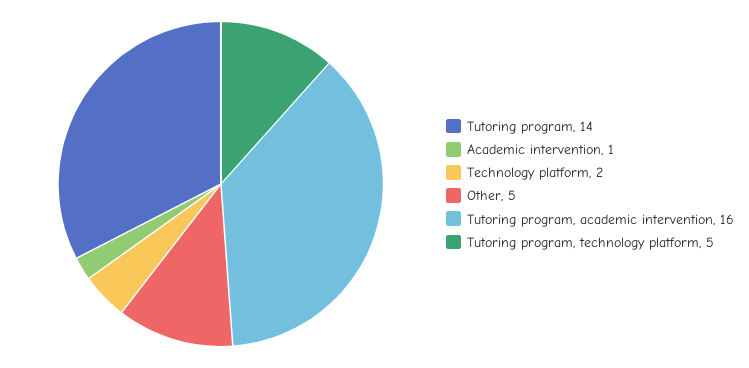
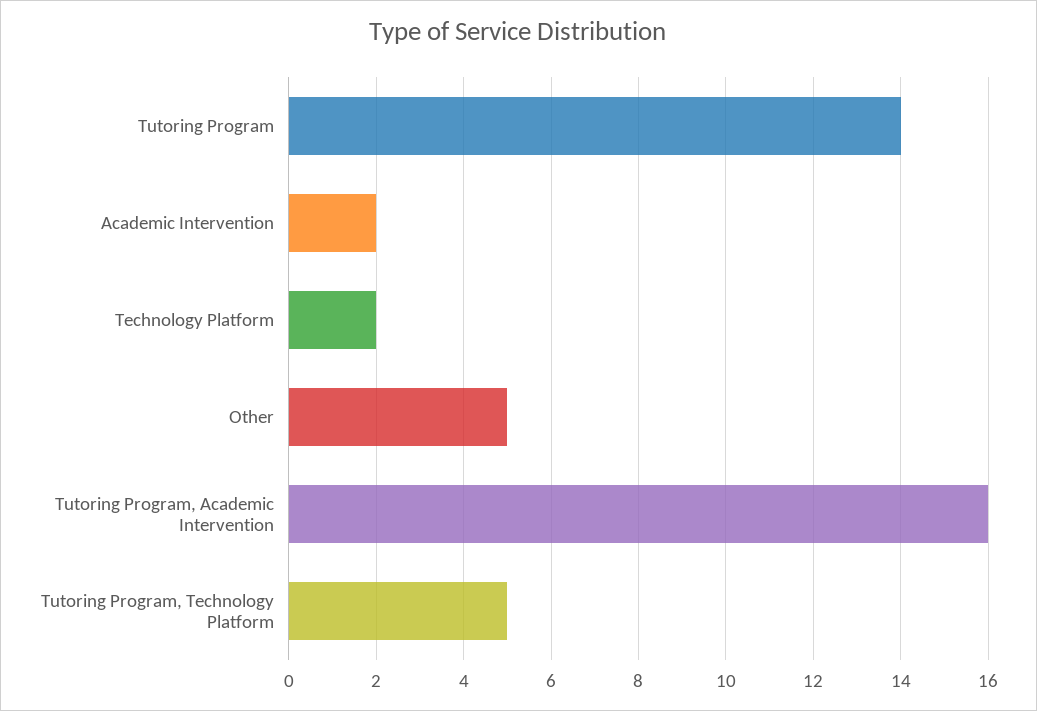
Academic intervention: 1 -> 2

